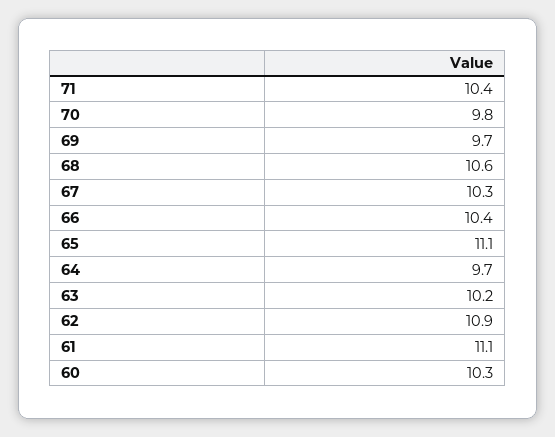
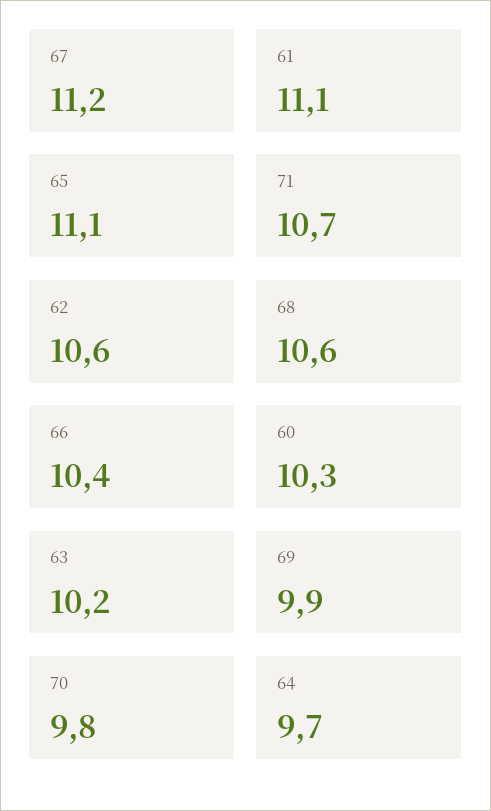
71: 10.4 -> 10.7
69: 9.7 -> 9.9
67: 10.3 -> 11.2
62: 10.9 -> 10.6

